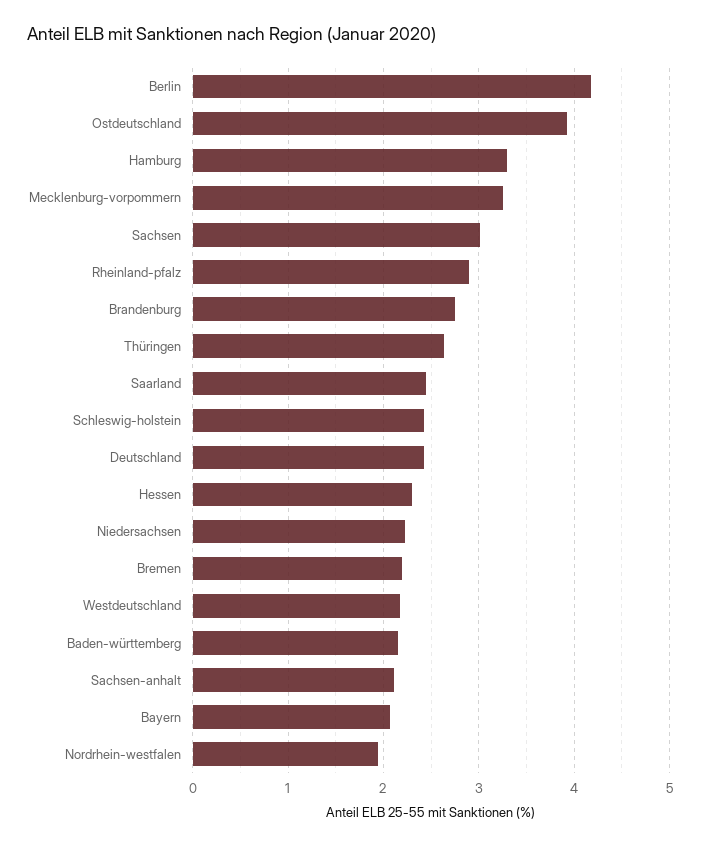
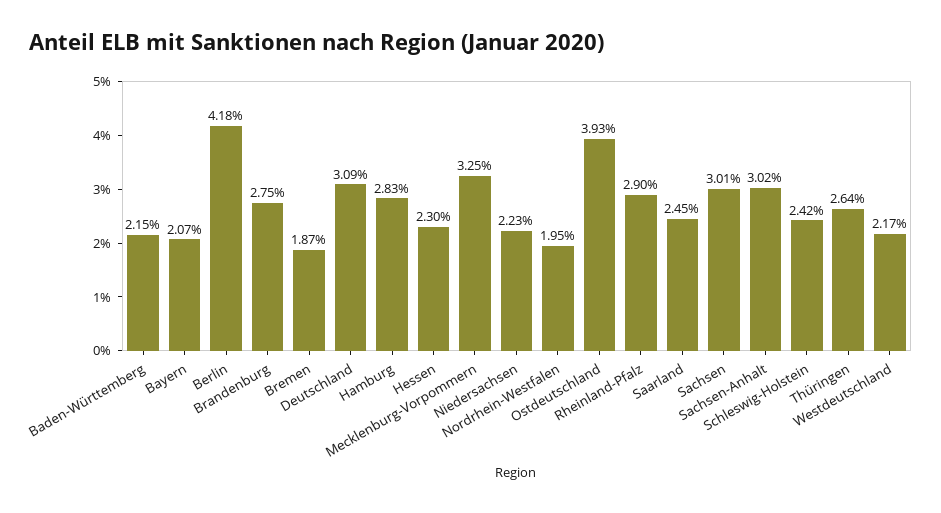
Hamburg: 3.3 -> 2.83
Deutschland: 2.4 -> 3.09
Bremen: 2.2 -> 1.87
Sachsen-anhalt: 2.1 -> 3.02

